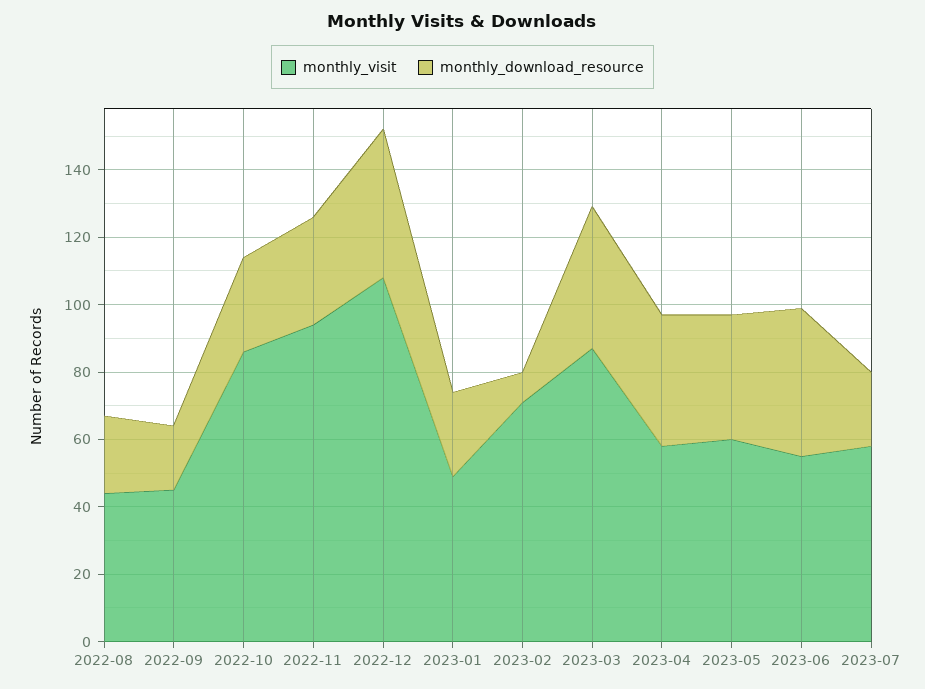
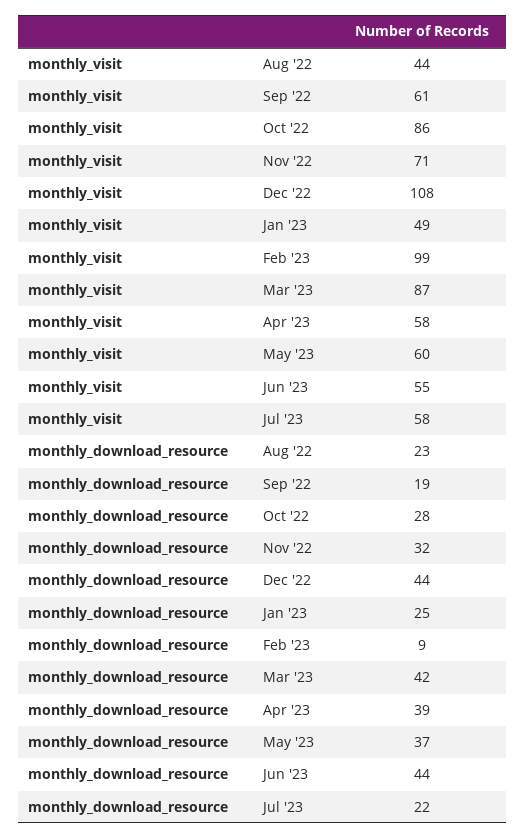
monthly_visit, 2022-09: 45 -> 61
monthly_visit, 2022-11: 95 -> 71
monthly_visit, 2023-02: 70 -> 99

